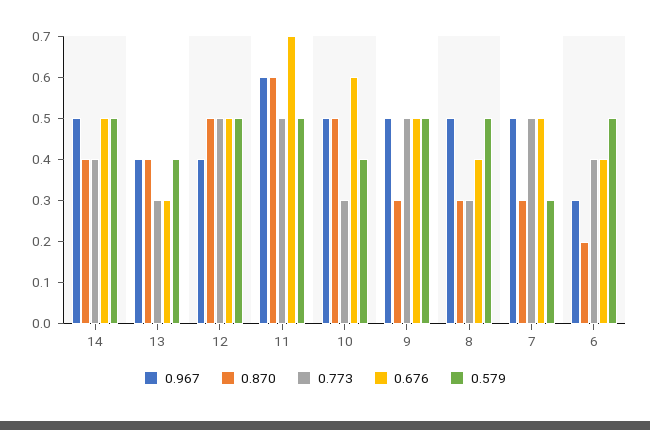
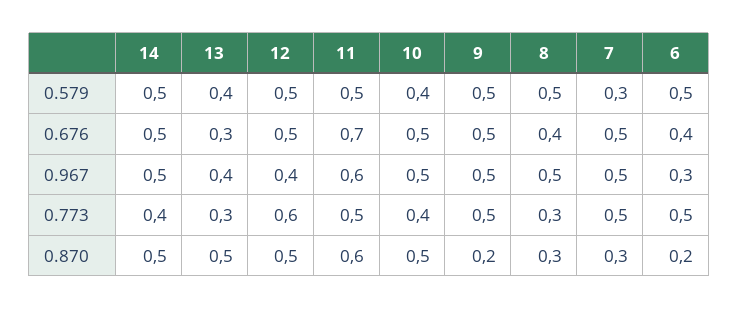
0.870, 14: 0.4 -> 0.5
0.870, 13: 0.4 -> 0.5
0.773, 12: 0.5 -> 0.6
0.773, 10: 0.3 -> 0.4
0.676, 10: 0.6 -> 0.5
0.870, 9: 0.3 -> 0.2
0.773, 6: 0.4 -> 0.5

